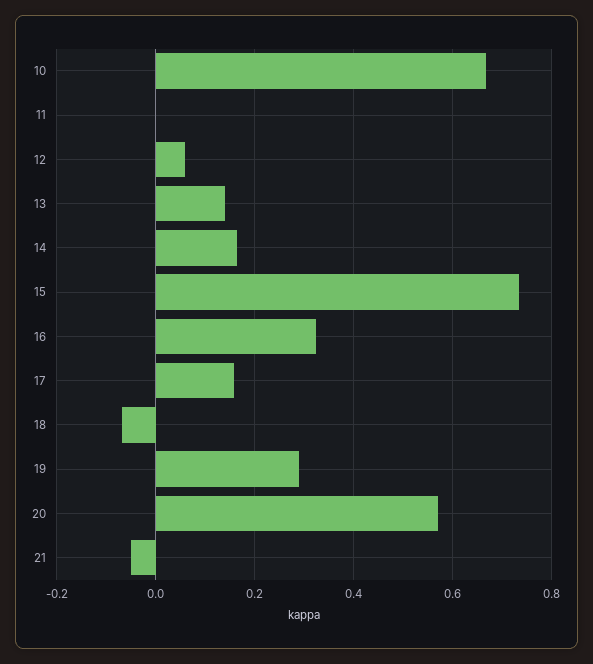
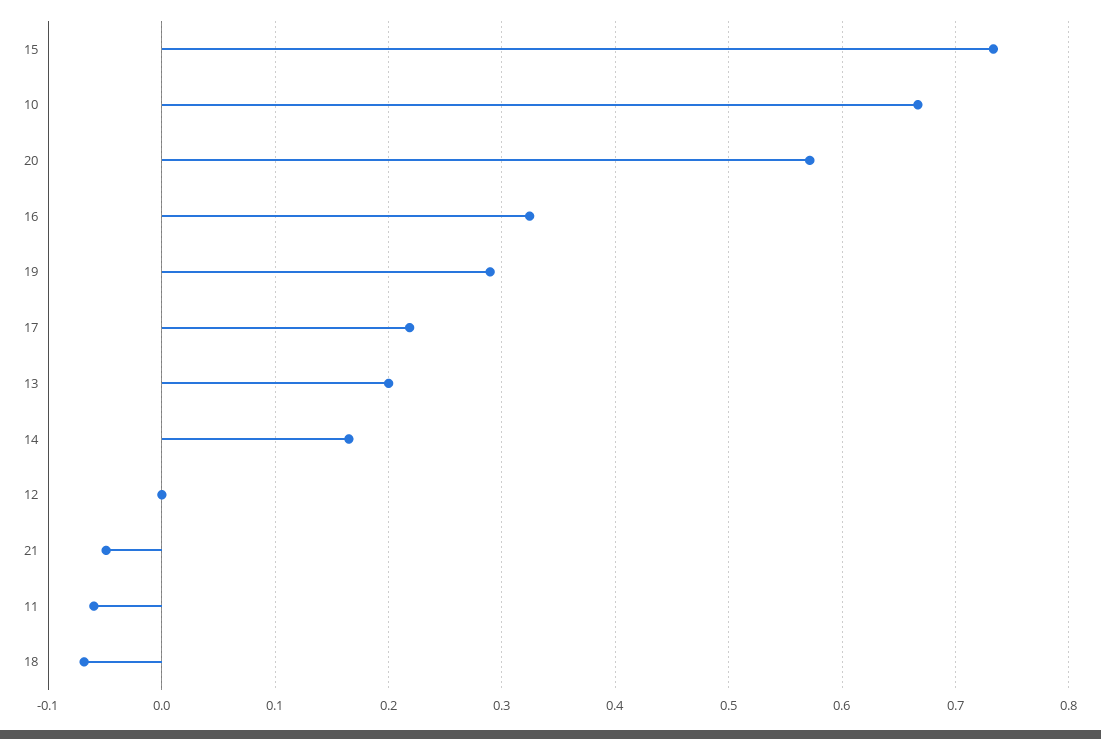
11: 0 -> -0.06
12: 0.06 -> 0
13: 0.14 -> 0.2
17: 0.16 -> 0.22

